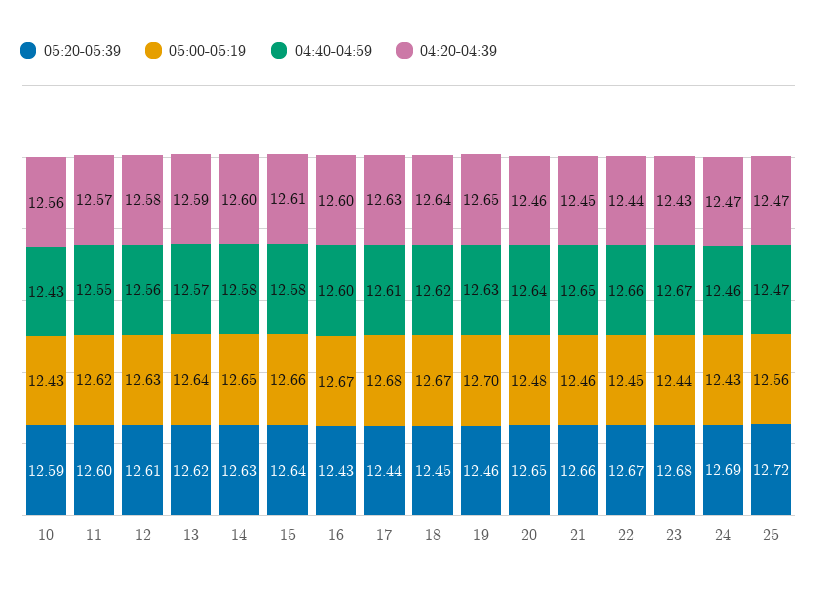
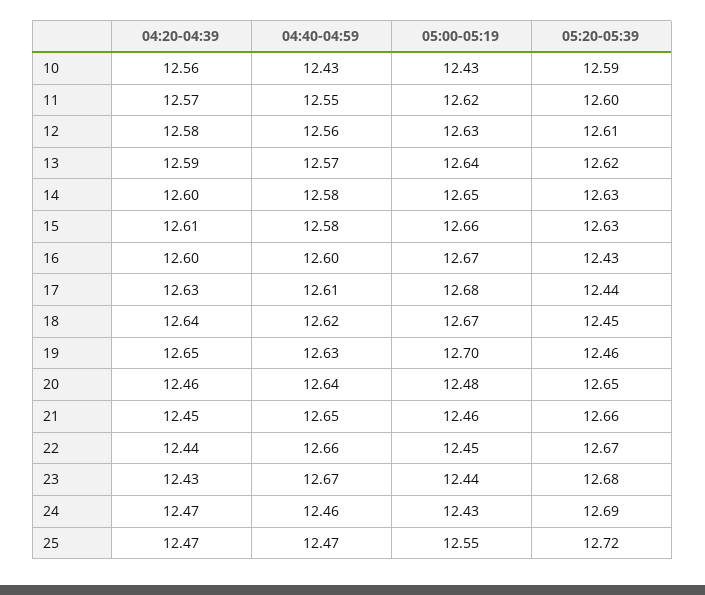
05:20-05:39, 15: 12.64 -> 12.63
05:00-05:19, 25: 12.56 -> 12.55

